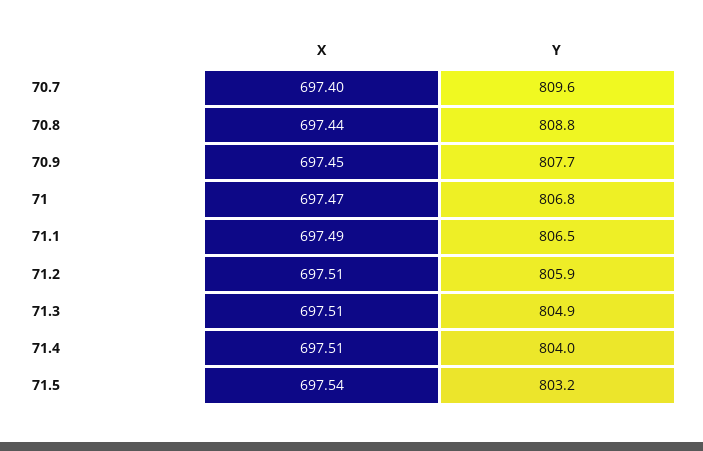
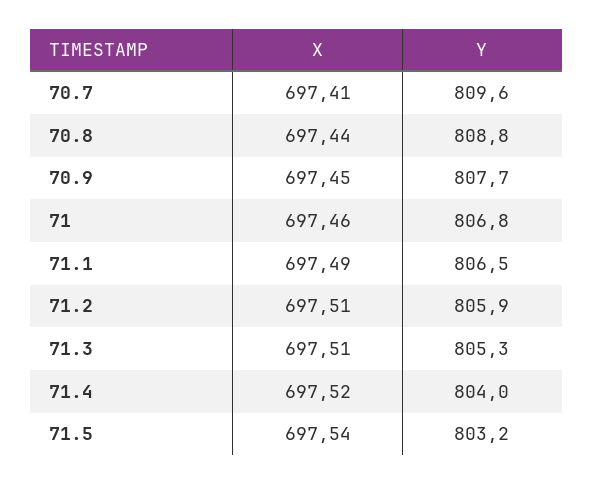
X, 70.7: 697.4 -> 697.41
X, 71: 697.47 -> 697.46
Y, 71.3: 804.9 -> 805.3
X, 71.4: 697.51 -> 697.52

